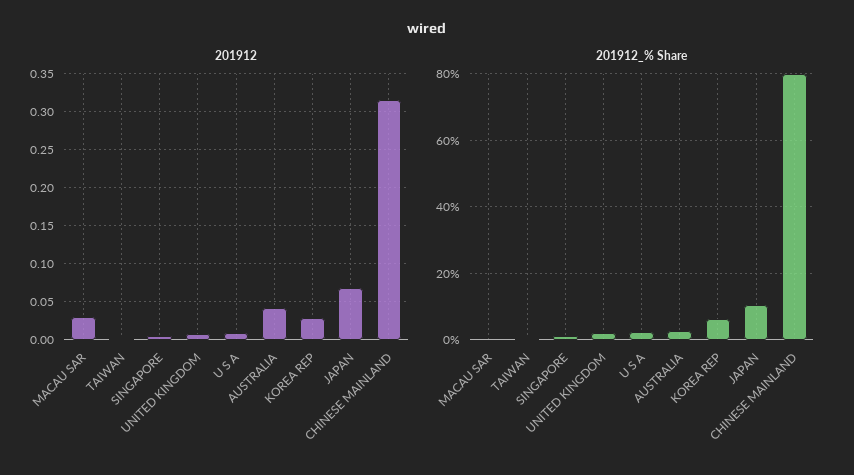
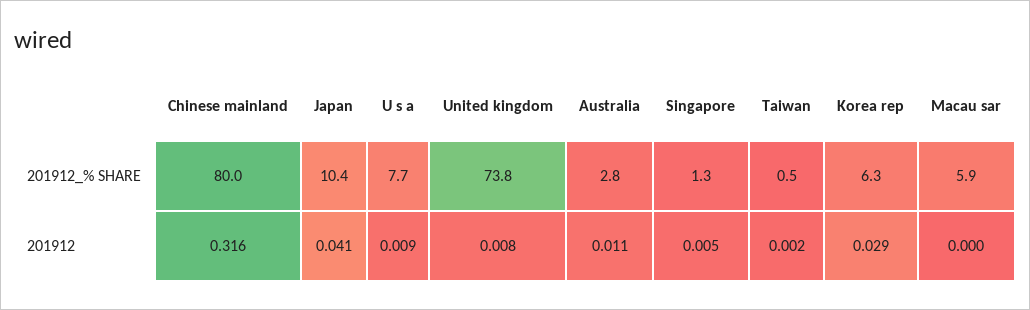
201912, MACAU SAR: 0.03 -> 0
201912, AUSTRALIA: 0.04 -> 0.011
201912, JAPAN: 0.07 -> 0.041
201912_% Share, MACAU SAR: 0 -> 5.9
201912_% Share, UNITED KINGDOM: 2 -> 73.8
201912_% Share, U S A: 2 -> 7.7

